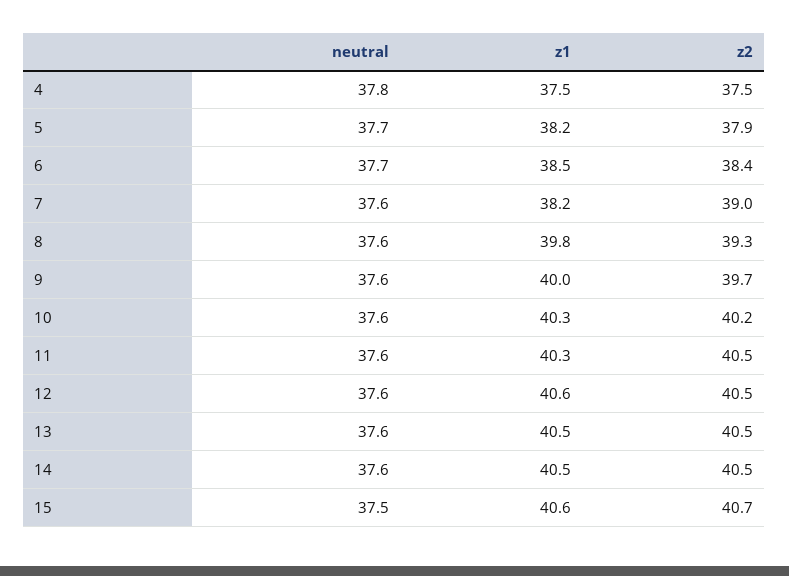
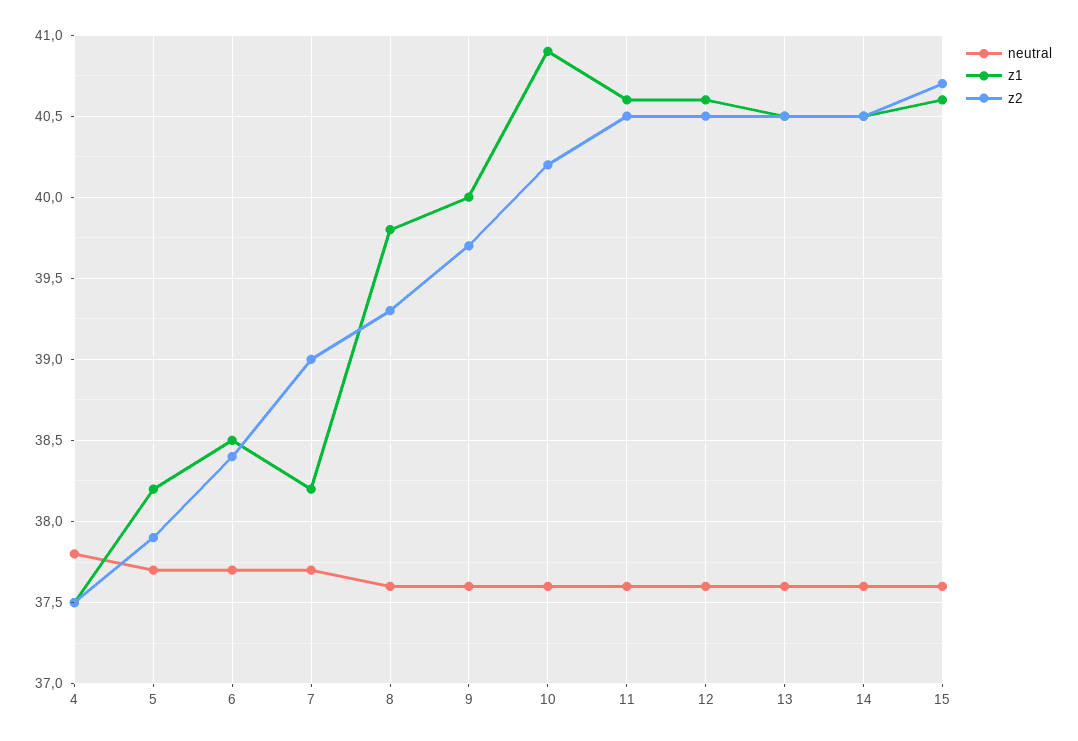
neutral, 7: 37.6 -> 37.7
z1, 10: 40.3 -> 40.9
z1, 11: 40.3 -> 40.6
neutral, 15: 37.5 -> 37.6

